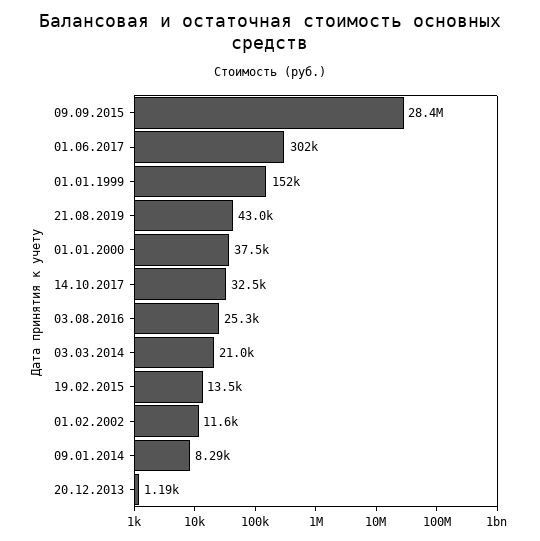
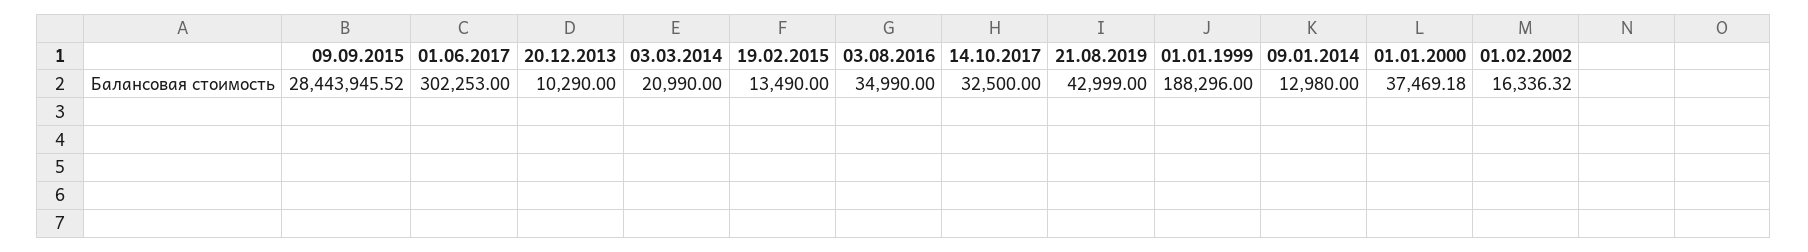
01.01.1999: 152000 -> 188296
03.08.2016: 25300 -> 34990
01.02.2002: 11600 -> 16336.32
09.01.2014: 8290 -> 12980
20.12.2013: 1190 -> 10290

